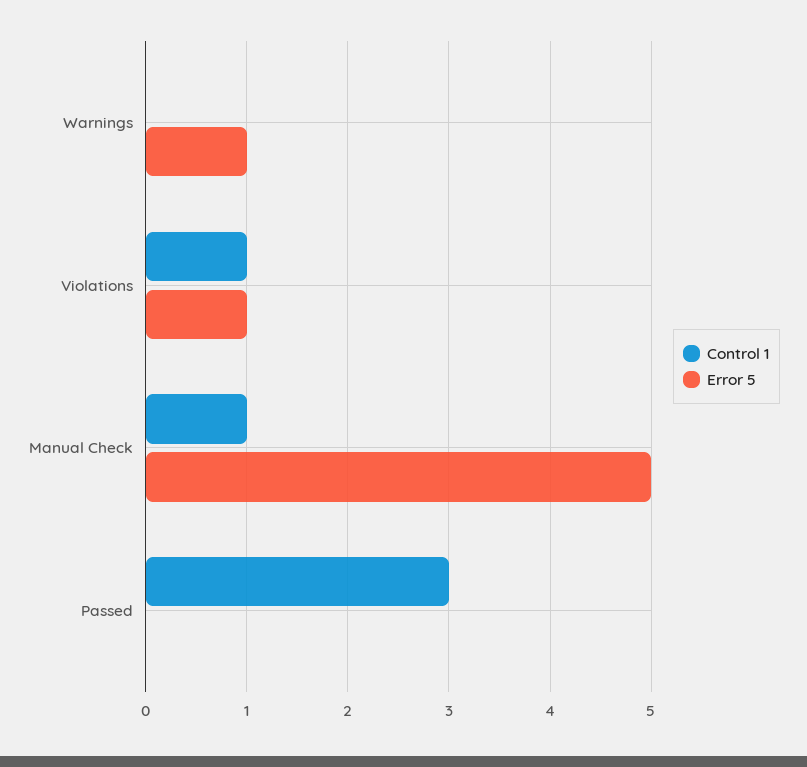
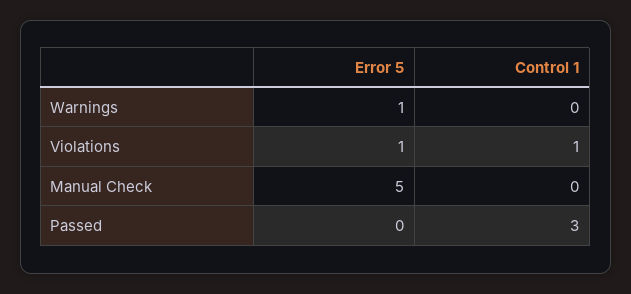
Control 1, Manual Check: 1 -> 0

